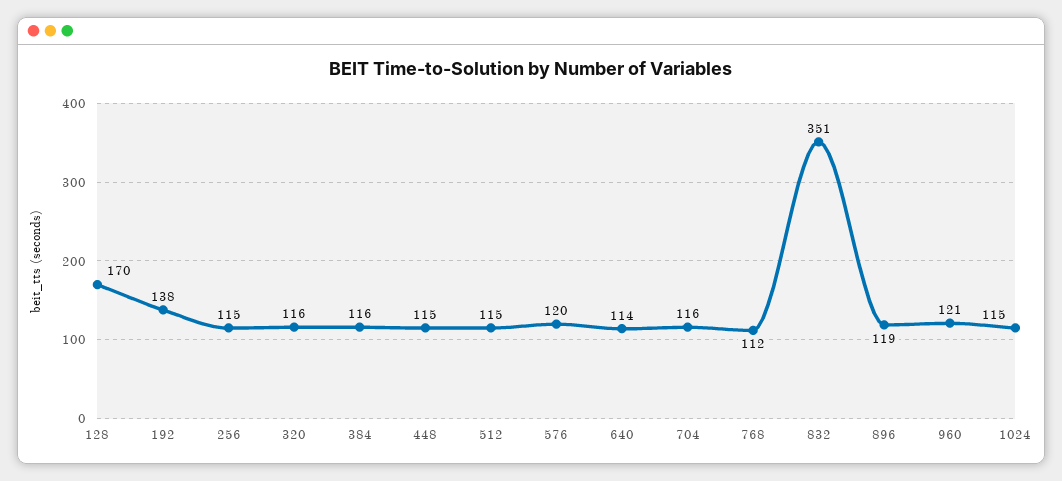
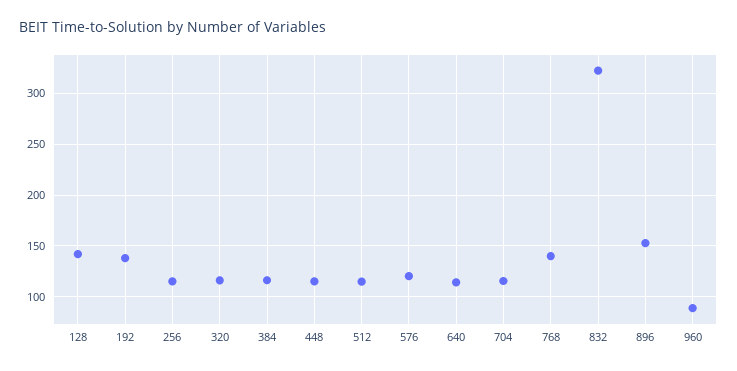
128: 170 -> 140
768: 112 -> 140
832: 351 -> 320
896: 119 -> 150
960: 121 -> 90
1024: 115 -> none

